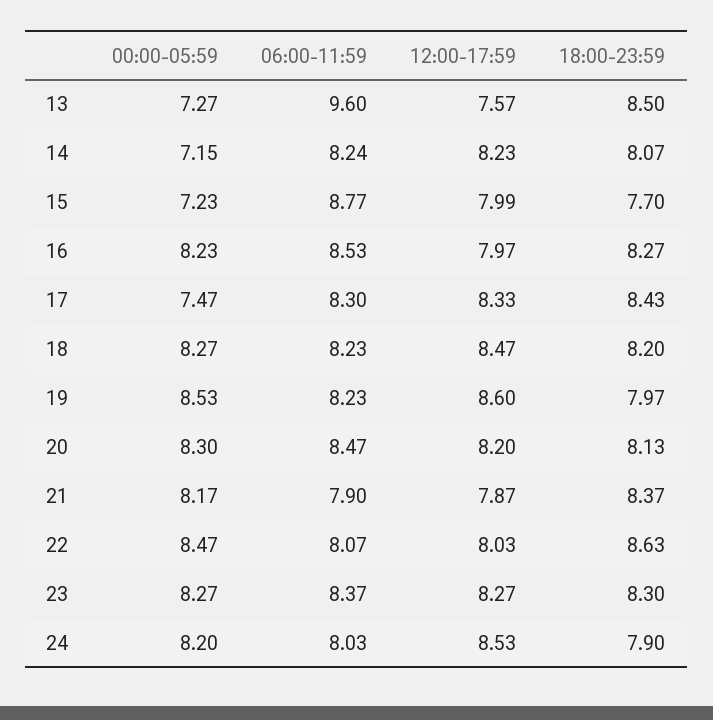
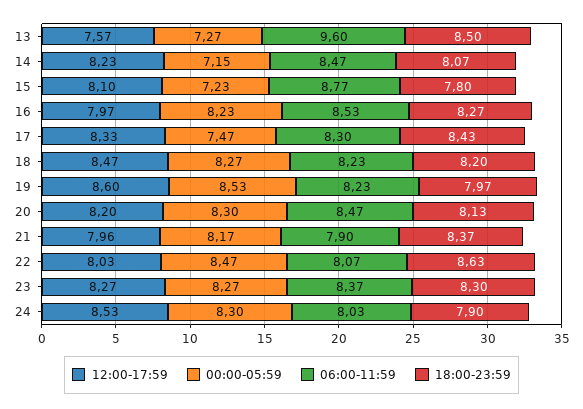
06:00-11:59, 14: 8.24 -> 8.47
12:00-17:59, 15: 7.99 -> 8.1
18:00-23:59, 15: 7.7 -> 7.8
12:00-17:59, 21: 7.87 -> 7.96
00:00-05:59, 24: 8.2 -> 8.3

